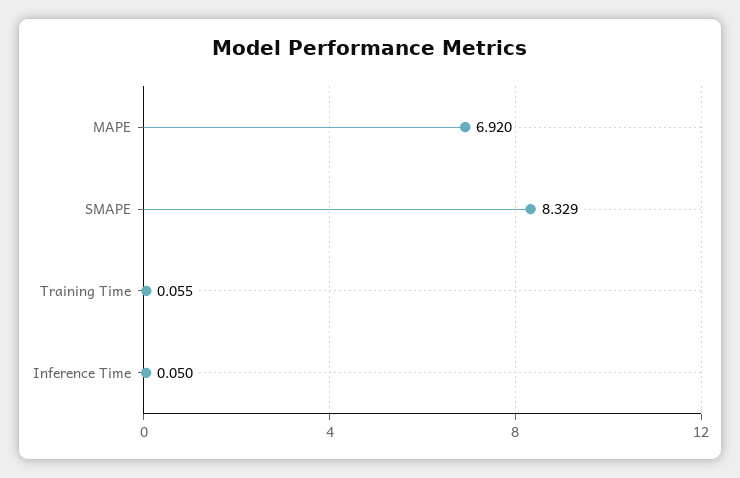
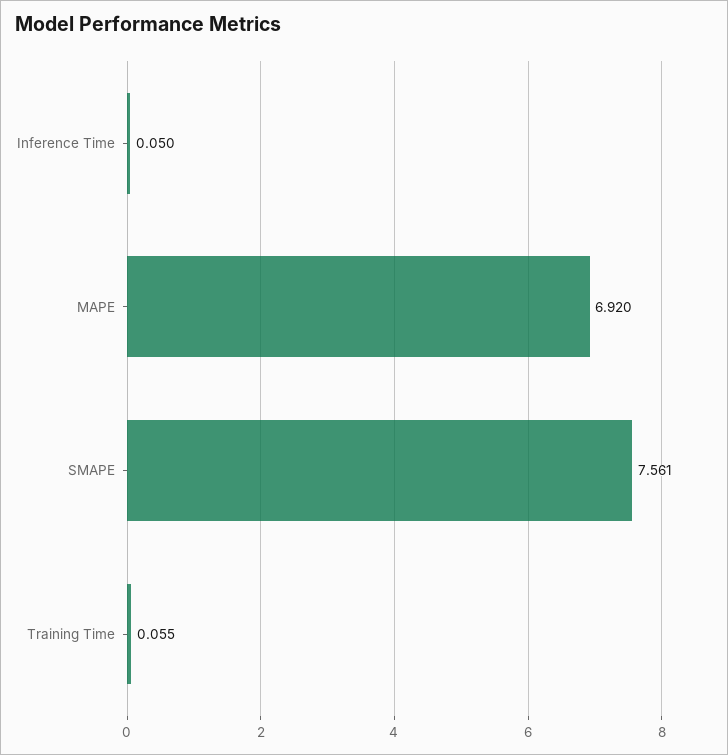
SMAPE: 8.329 -> 7.561

